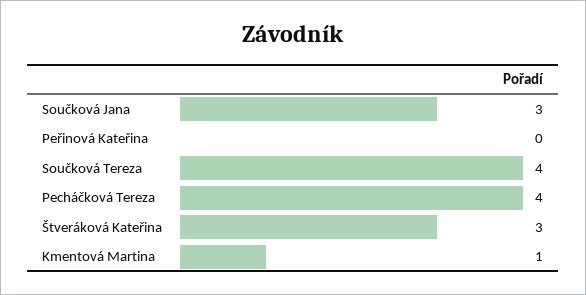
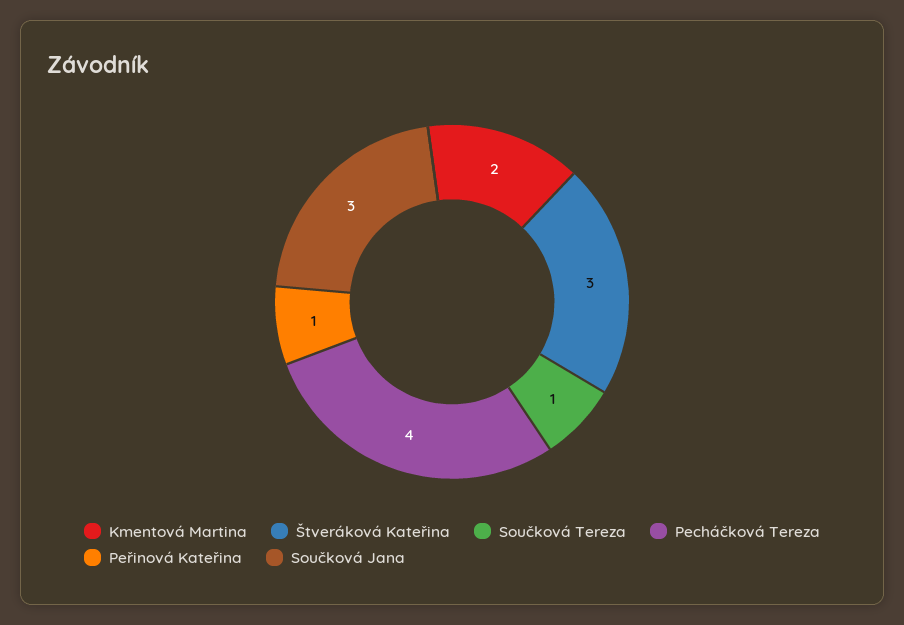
Peřinová Kateřina: 0 -> 1
Součková Tereza: 4 -> 1
Kmentová Martina: 1 -> 2

